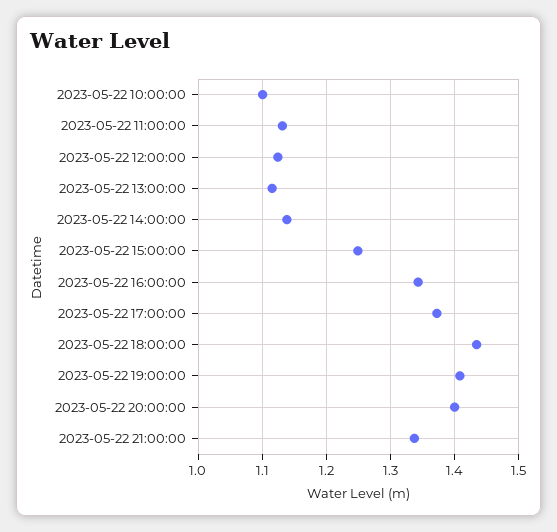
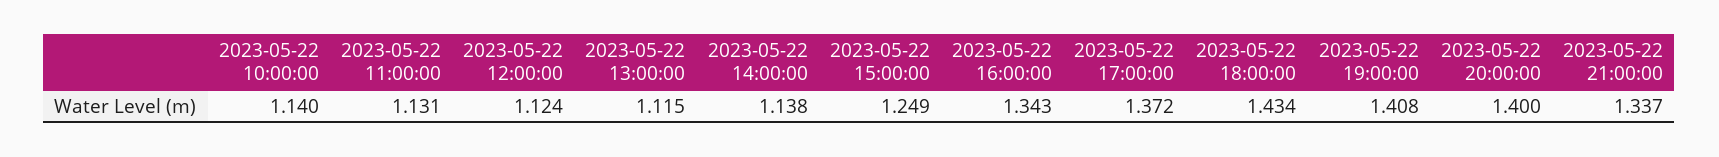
2023-05-22 10:00:00: 1.1 -> 1.14

